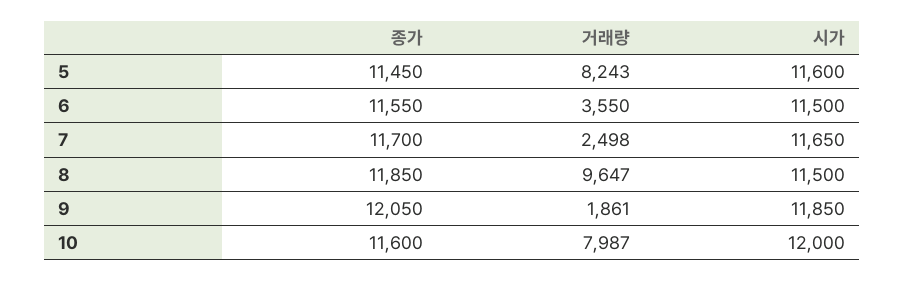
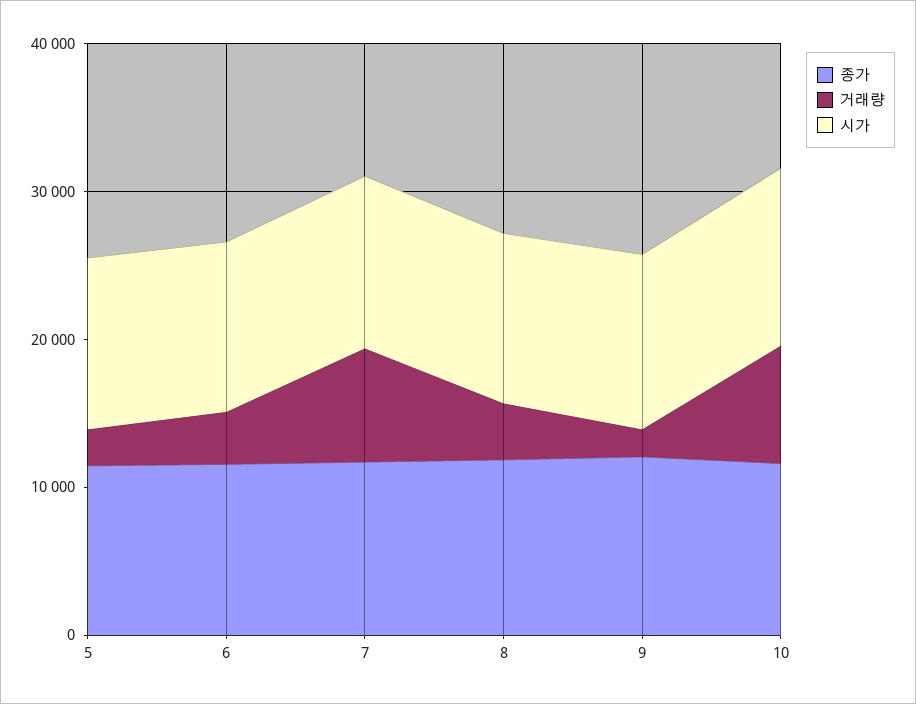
거래량, 5: 8243 -> 2000
거래량, 7: 2498 -> 8000
거래량, 8: 9647 -> 4000

